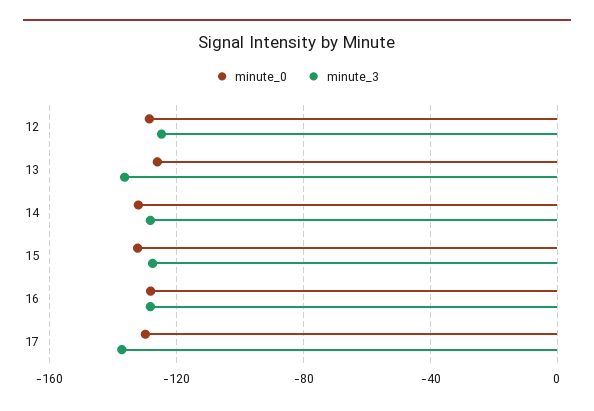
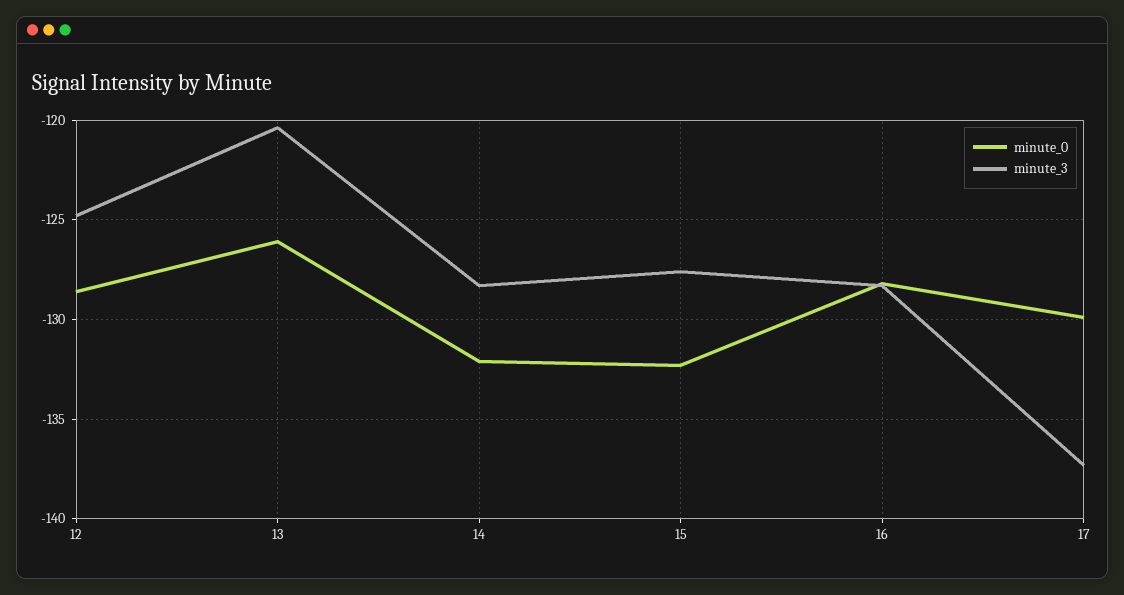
minute_3, 13: -135 -> -120.5

